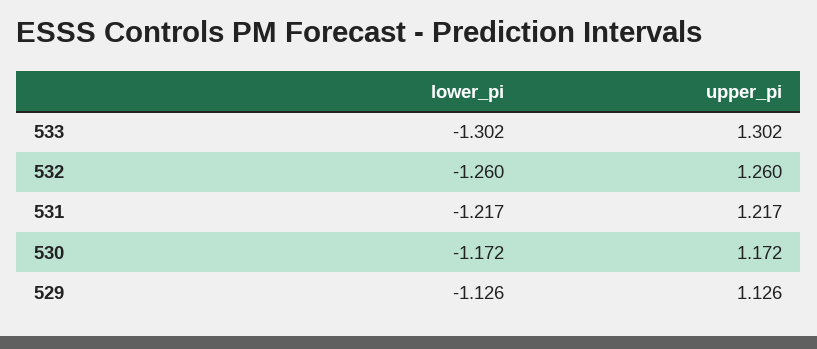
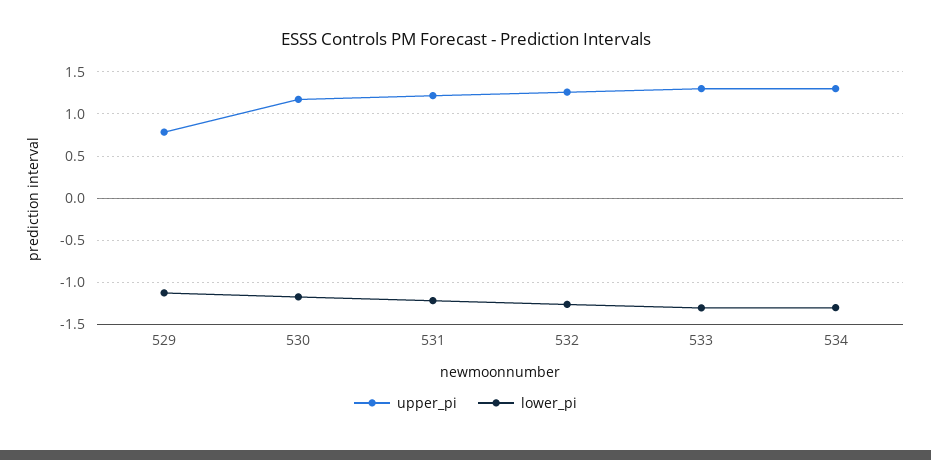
upper_pi, 529: 1.126 -> 0.8
upper_pi, 534: none -> 1.3
lower_pi, 534: none -> -1.3

